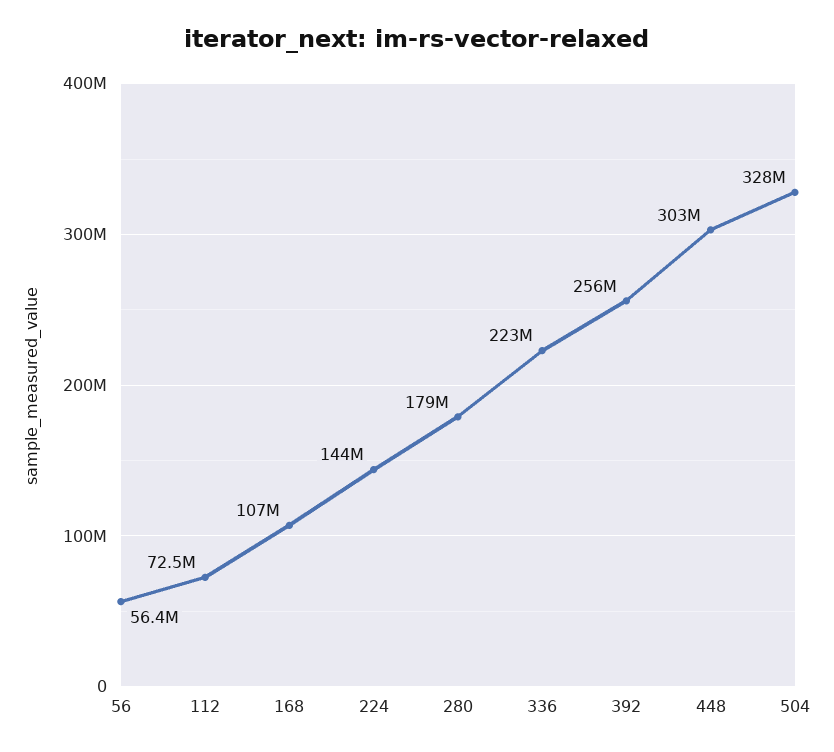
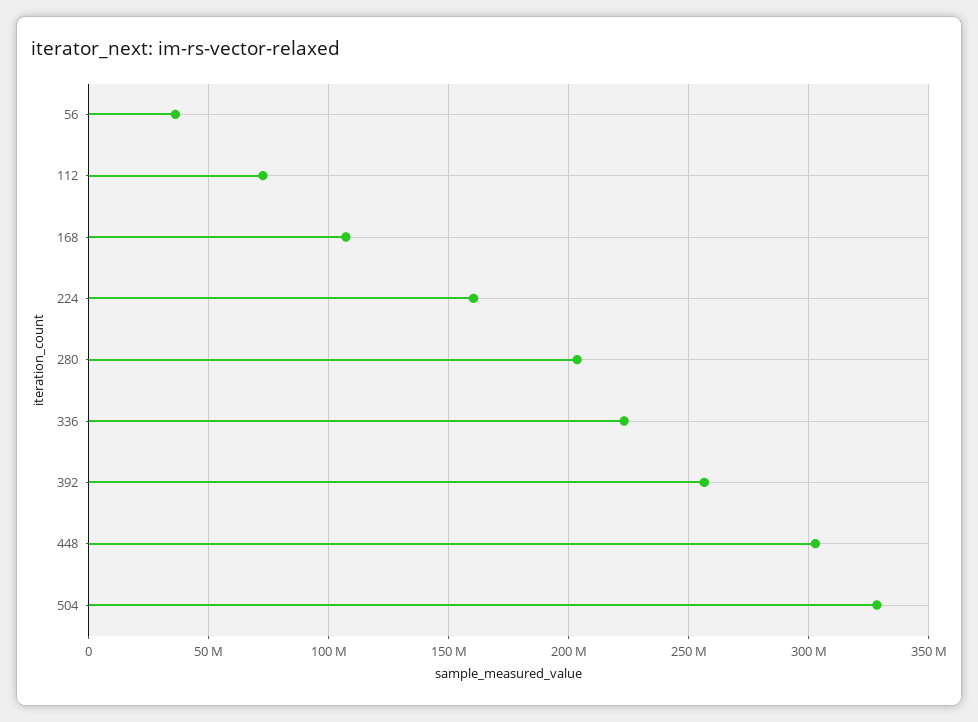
56: 56400000 -> 35000000
224: 144000000 -> 160000000
280: 179000000 -> 205000000

